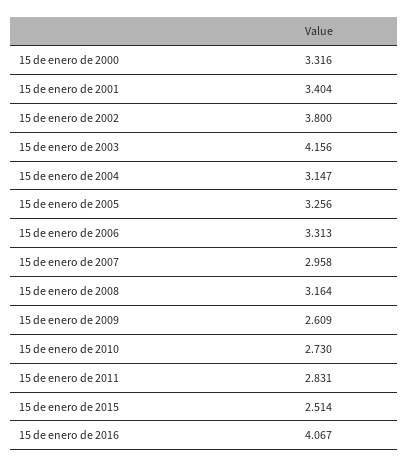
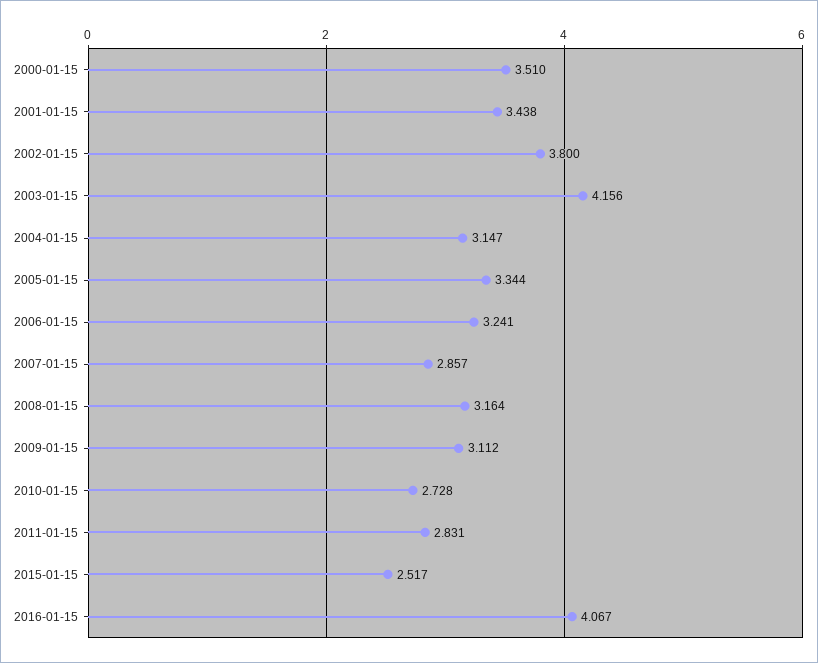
15 de enero de 2000: 3.316 -> 3.51
15 de enero de 2001: 3.404 -> 3.438
15 de enero de 2005: 3.256 -> 3.344
15 de enero de 2006: 3.313 -> 3.241
15 de enero de 2007: 2.958 -> 2.857
15 de enero de 2009: 2.609 -> 3.112
15 de enero de 2010: 2.73 -> 2.728
15 de enero de 2015: 2.514 -> 2.517

